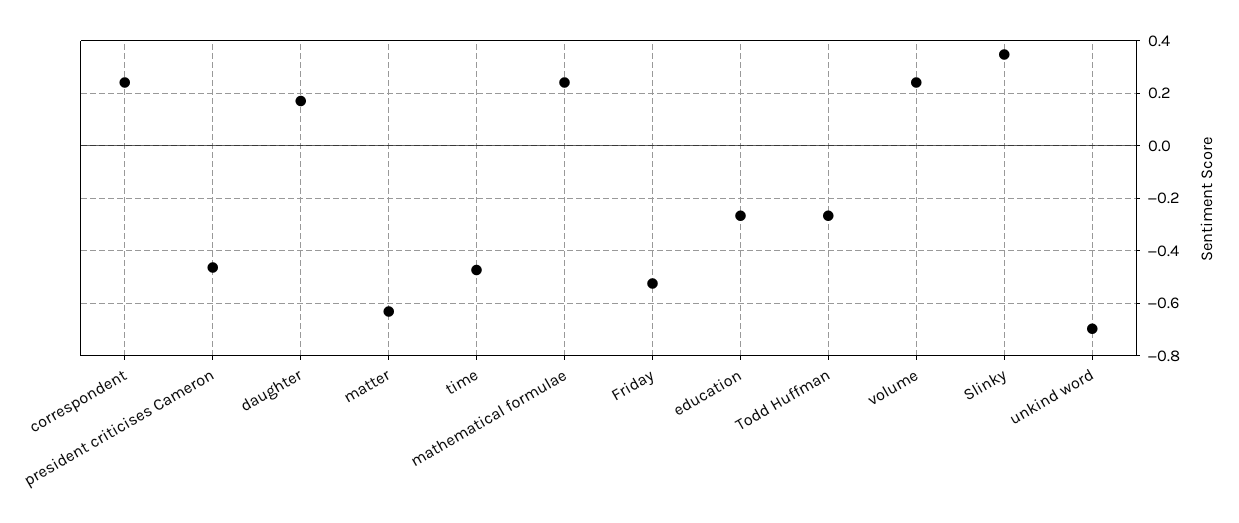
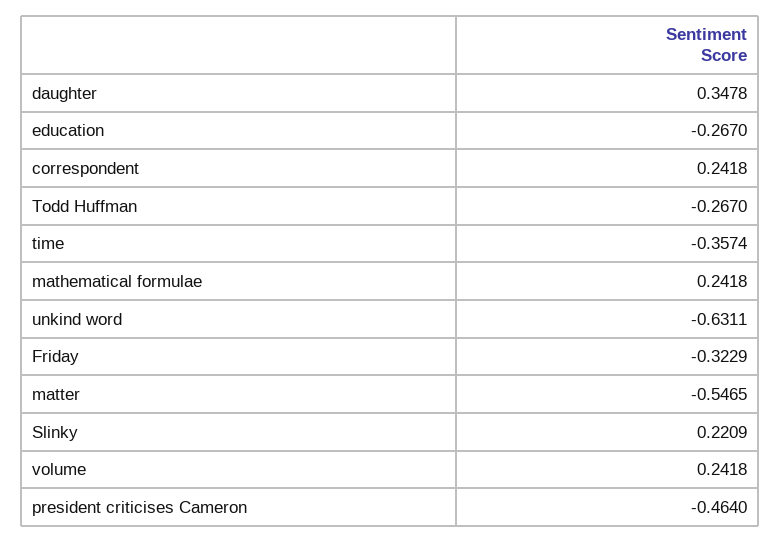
daughter: 0.175 -> 0.3478
matter: -0.625 -> -0.5465
time: -0.475 -> -0.3574
Friday: -0.525 -> -0.3229
Slinky: 0.35 -> 0.2209
unkind word: -0.7 -> -0.6311

